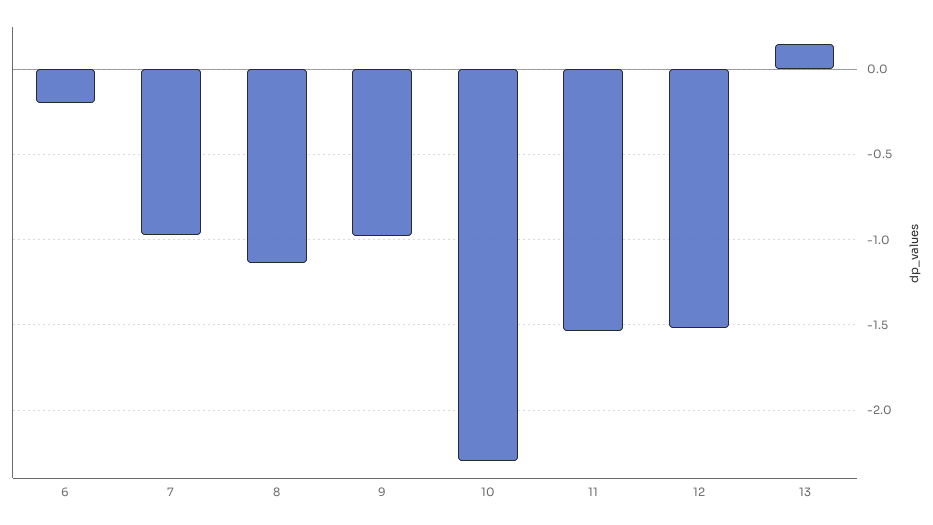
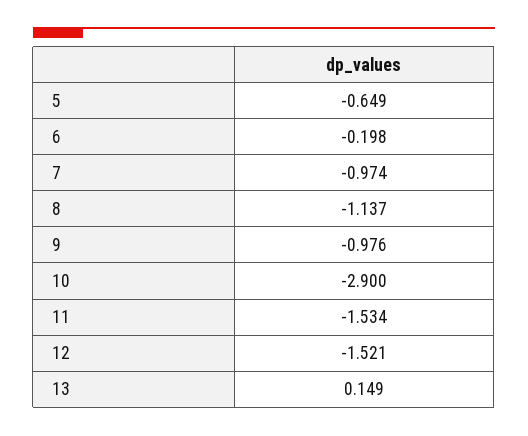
10: -2.3 -> -2.9
5: none -> -0.649

